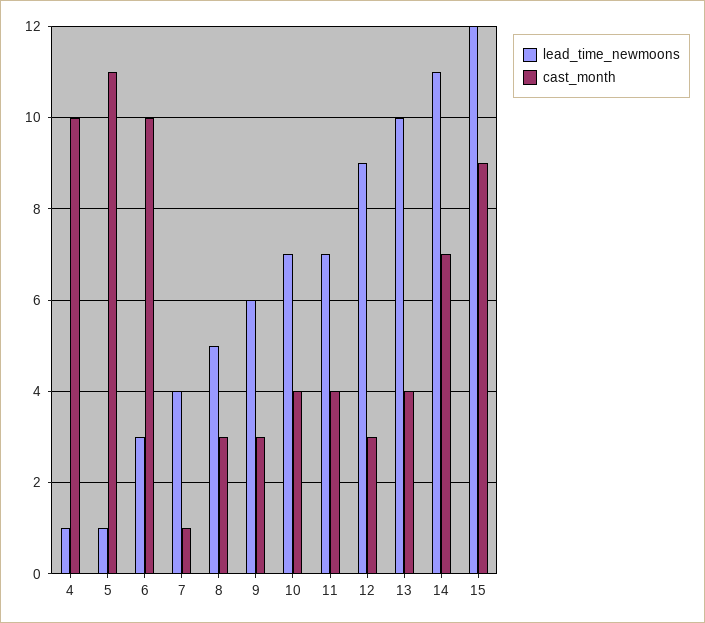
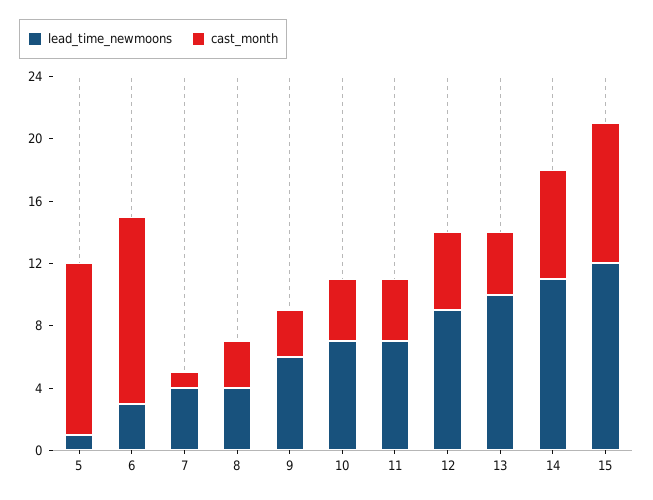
lead_time_newmoons, 4: 1 -> none
cast_month, 4: 10 -> none
cast_month, 6: 10 -> 12
lead_time_newmoons, 8: 5 -> 4
cast_month, 12: 3 -> 5

